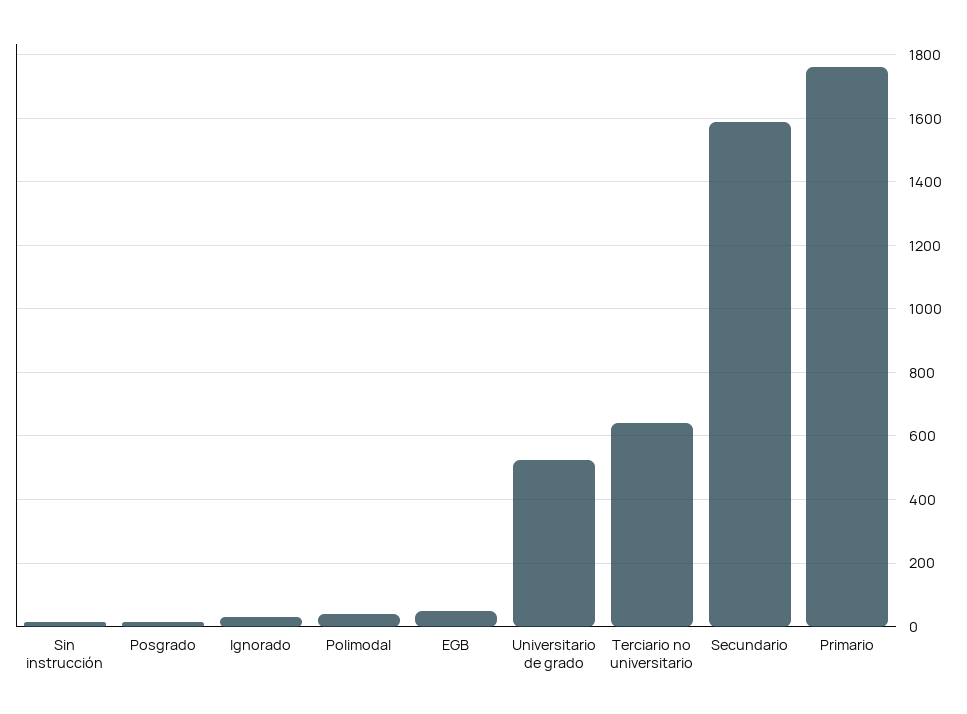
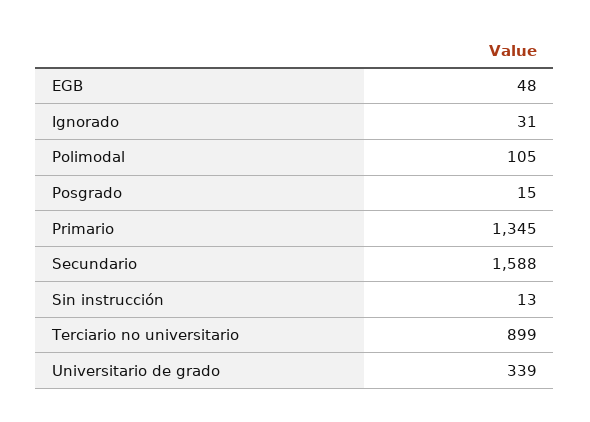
Polimodal: 40 -> 105
Universitario de grado: 520 -> 339
Terciario no universitario: 640 -> 899
Primario: 1760 -> 1345

